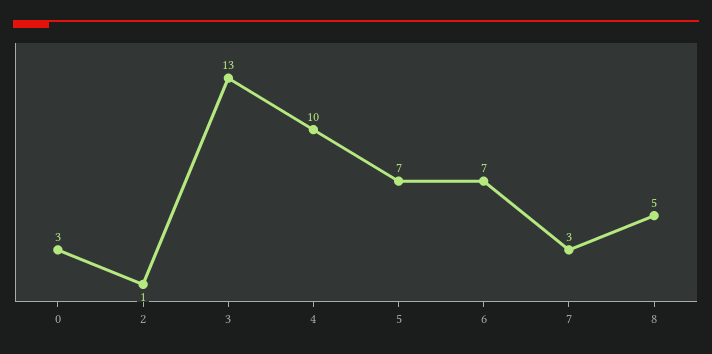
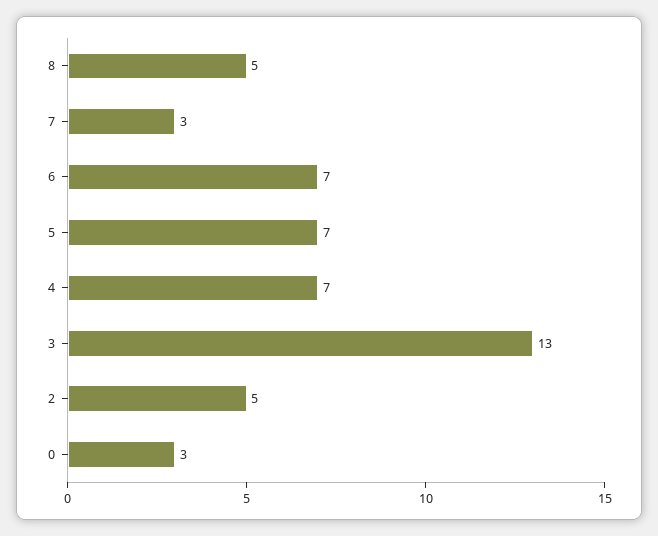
2: 1 -> 5
4: 10 -> 7

